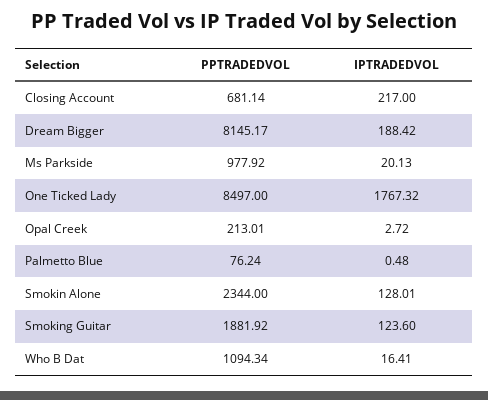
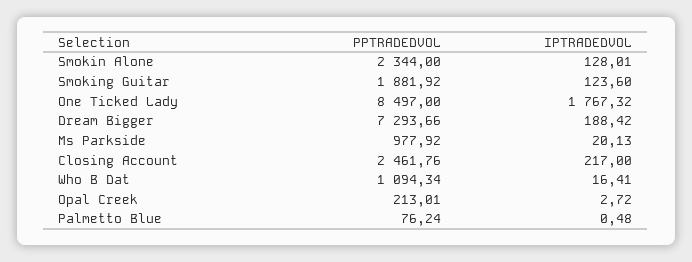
PPTRADEDVOL, Closing Account: 681.14 -> 2461.76
PPTRADEDVOL, Dream Bigger: 8145.17 -> 7293.66

